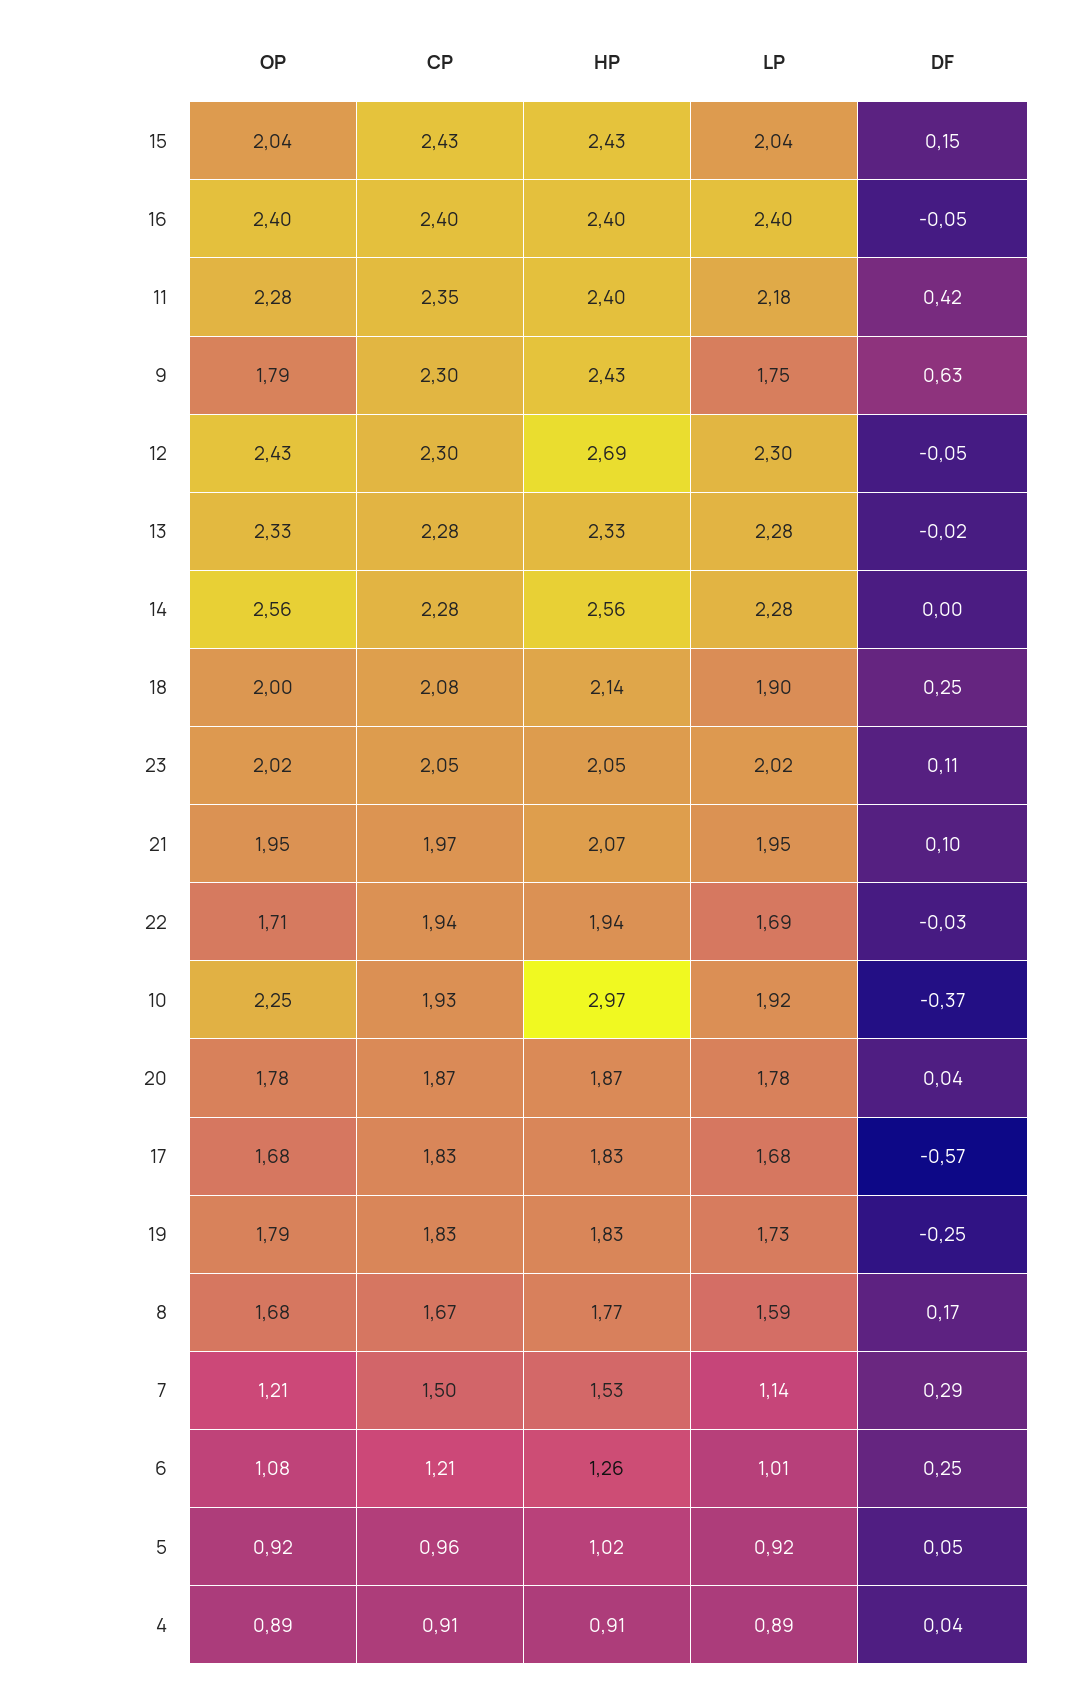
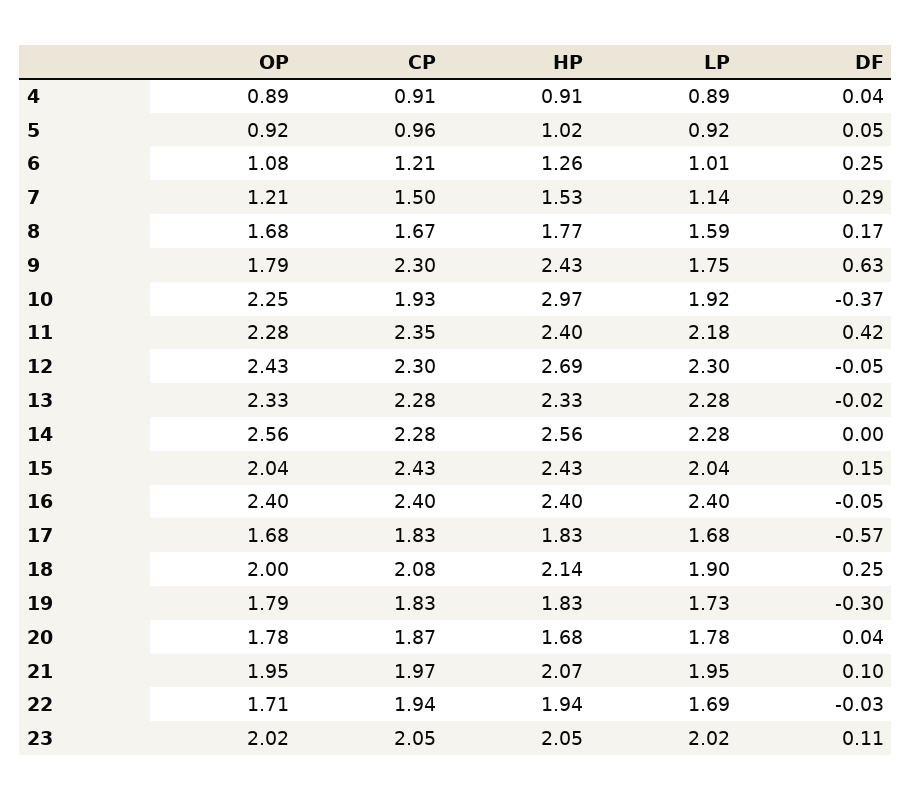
HP, 20: 1.87 -> 1.68
DF, 19: -0.25 -> -0.3

